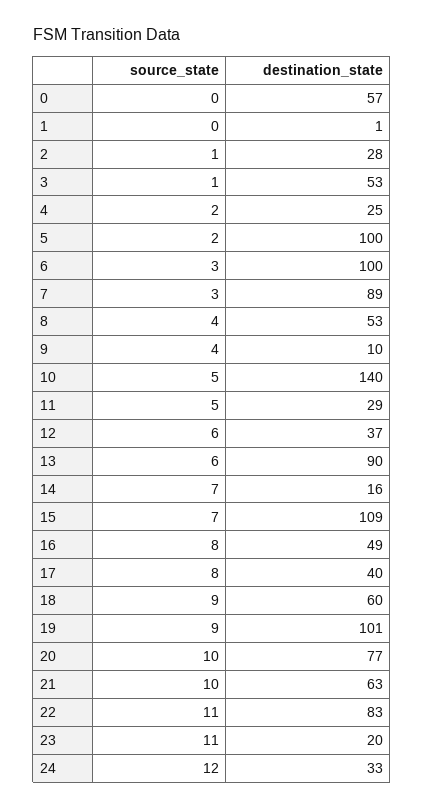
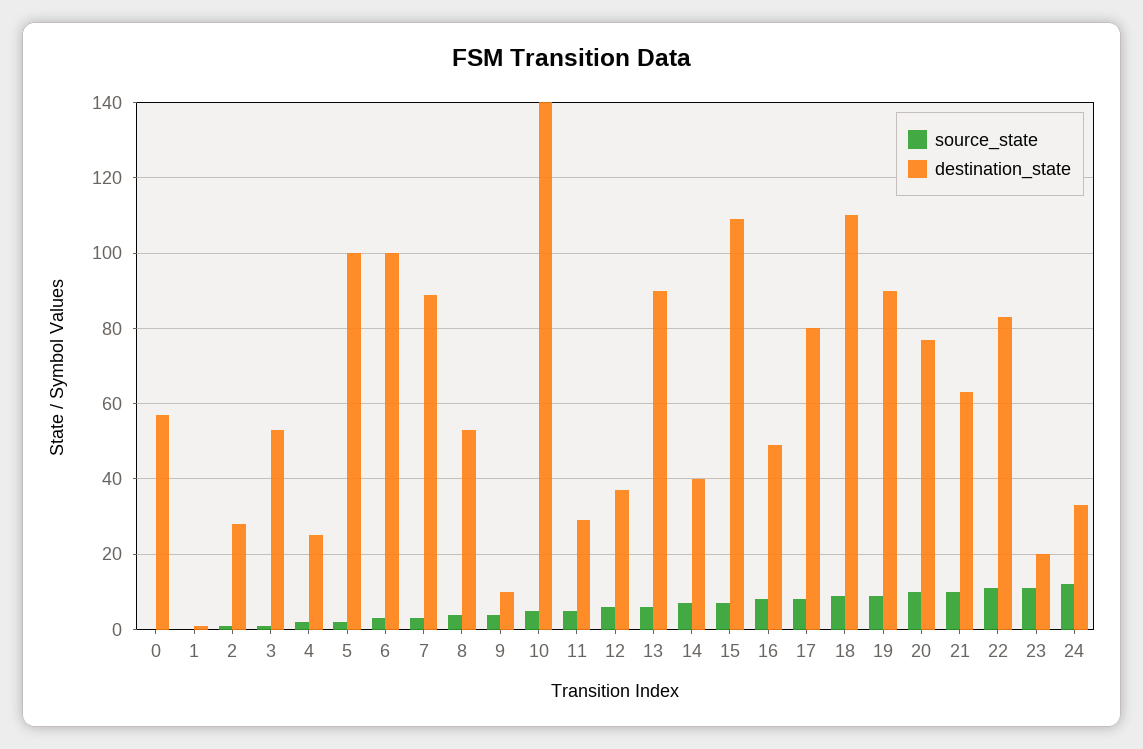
destination_state, 14: 16 -> 40
destination_state, 17: 40 -> 80
destination_state, 18: 60 -> 110
destination_state, 19: 101 -> 90

